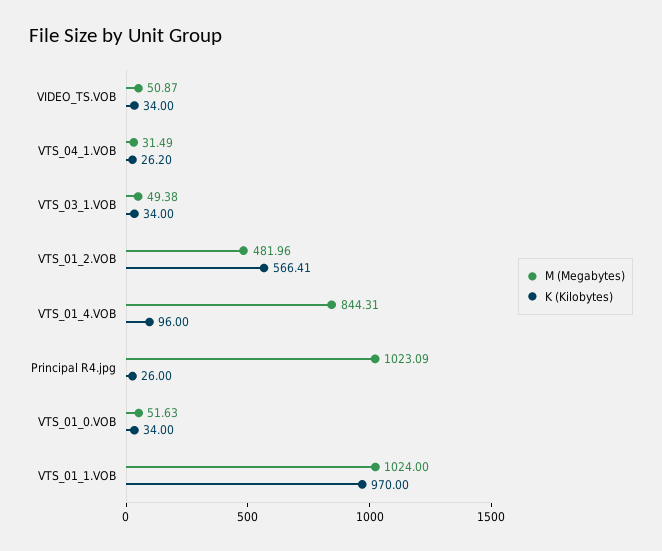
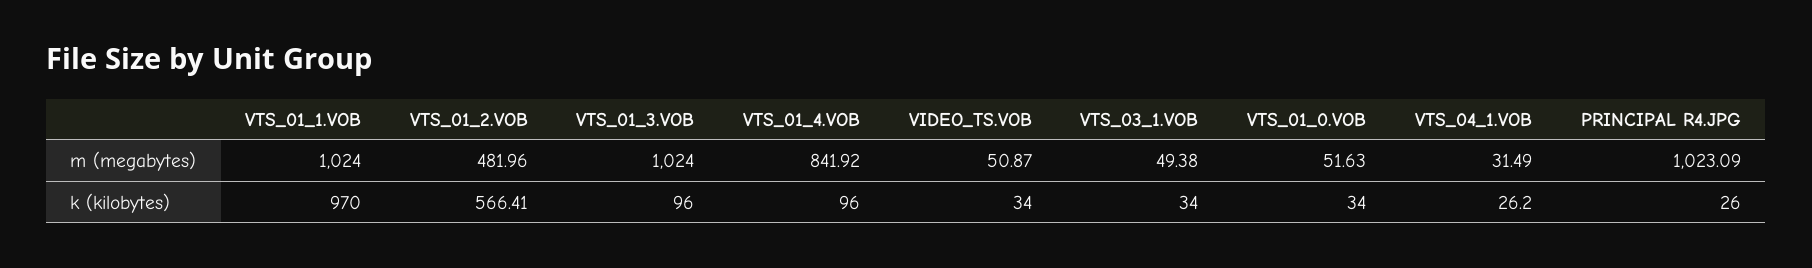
M (Megabytes), VTS_01_4.VOB: 844.31 -> 841.92
M (Megabytes), VTS_01_3.VOB: none -> 1024
K (Kilobytes), VTS_01_3.VOB: none -> 96

